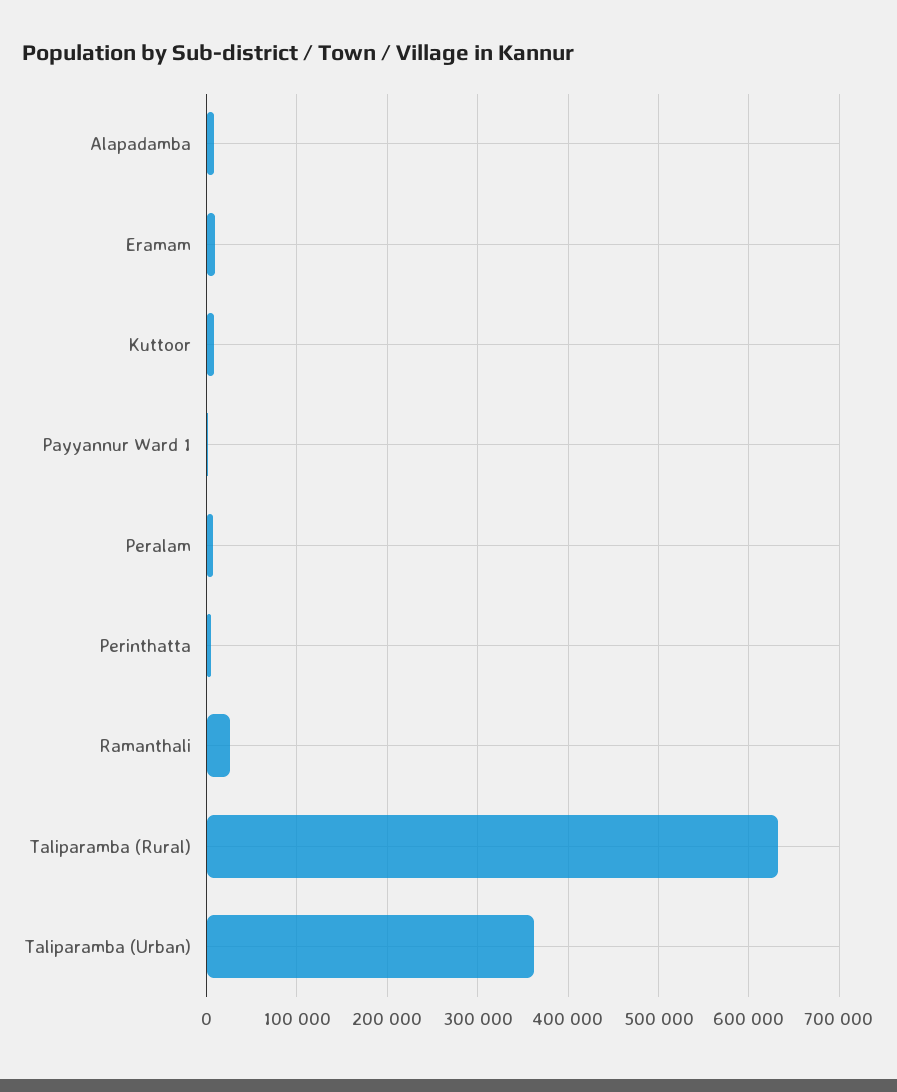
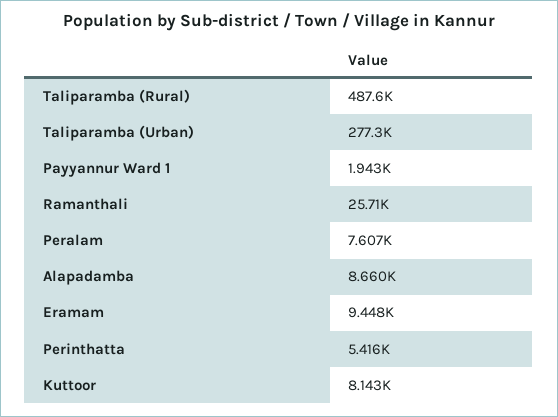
Taliparamba (Rural): 630000 -> 487600
Taliparamba (Urban): 360000 -> 277300

